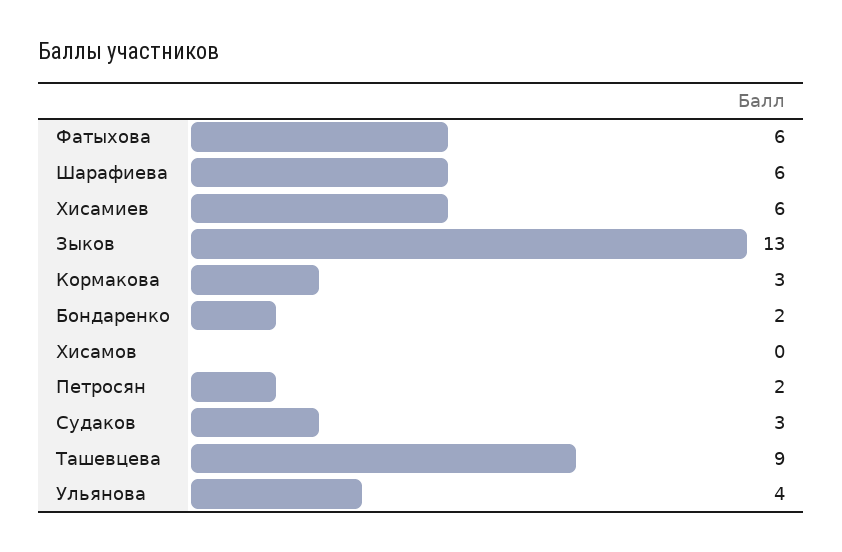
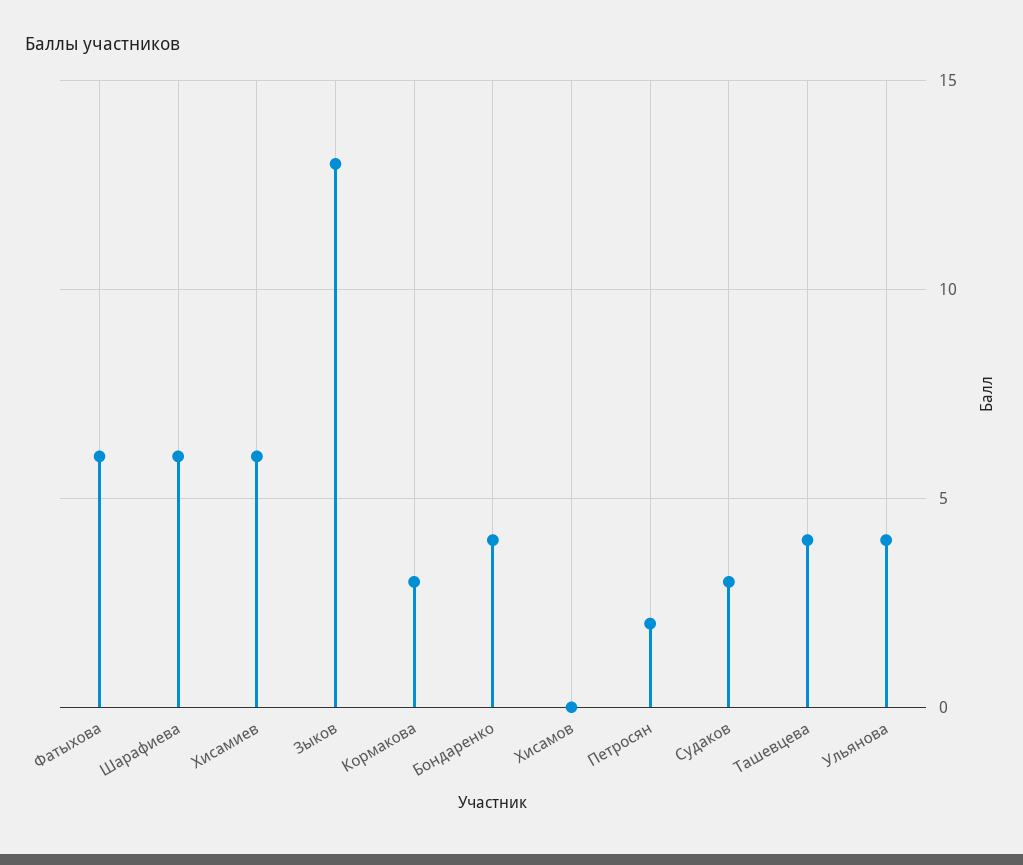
Бондаренко: 2 -> 4
Ташевцева: 9 -> 4

